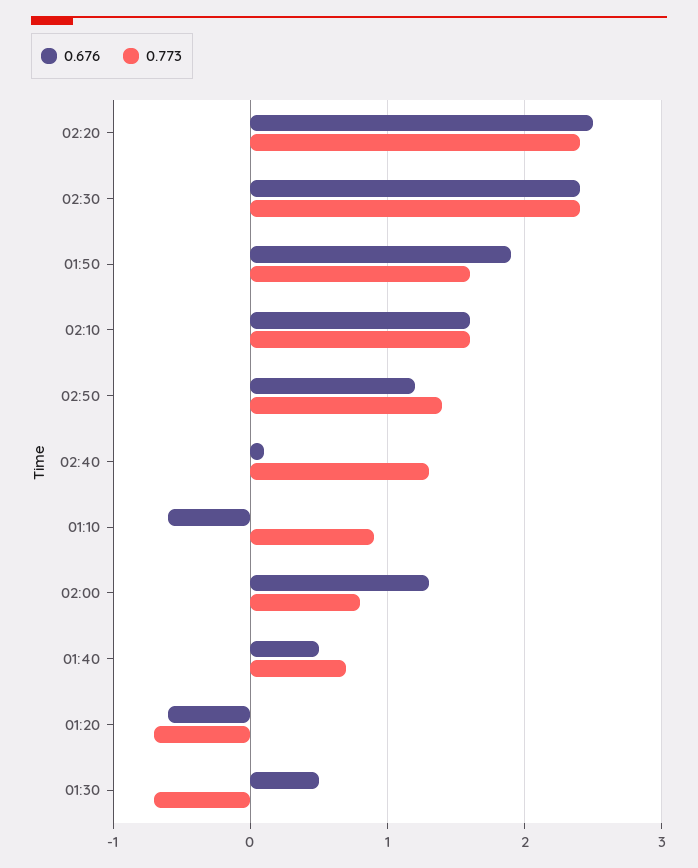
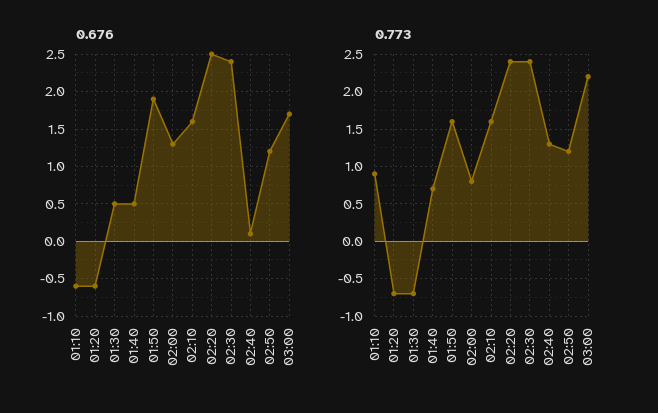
0.773, 02:50: 1.4 -> 1.2
0.676, 03:00: none -> 1.7
0.773, 03:00: none -> 2.2

